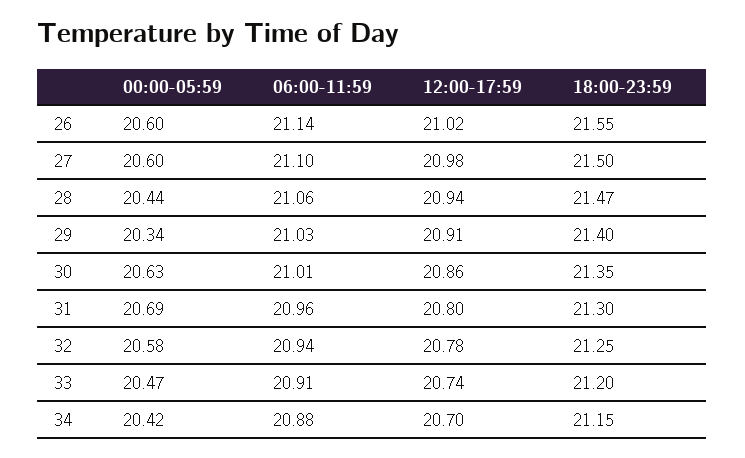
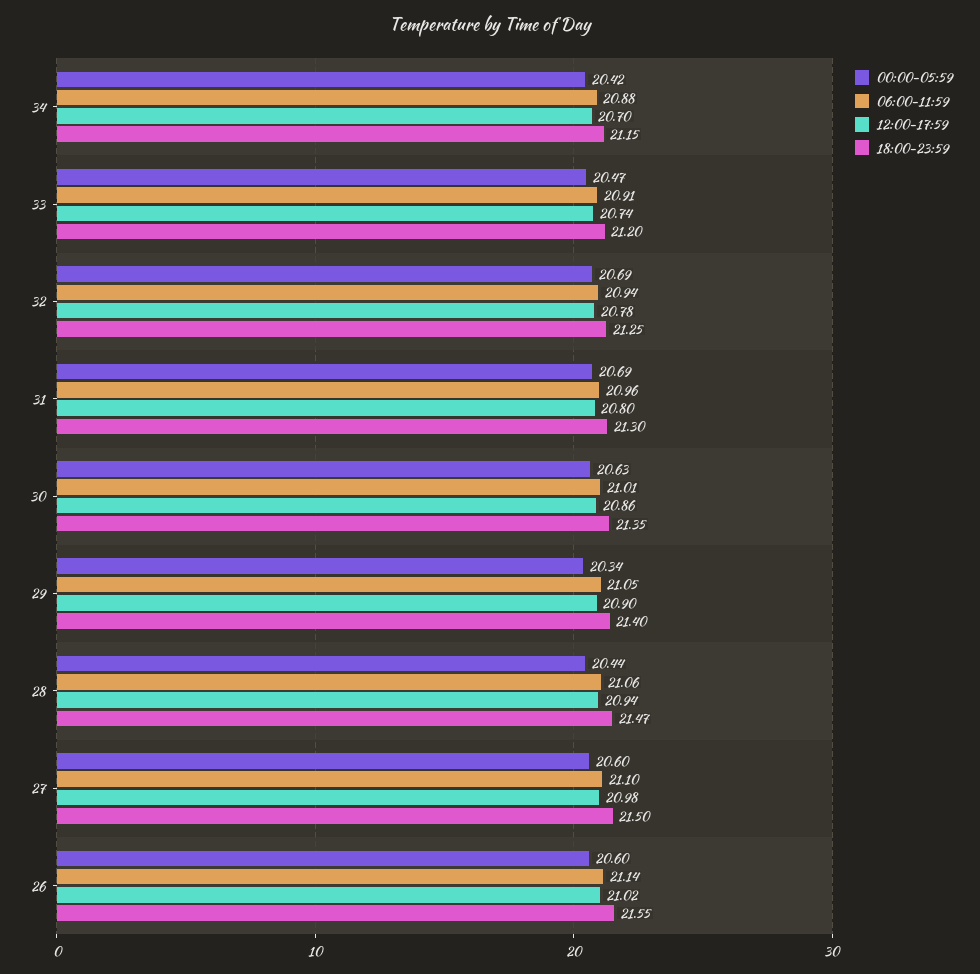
06:00-11:59, 29: 21.03 -> 21.05
12:00-17:59, 29: 20.91 -> 20.9
00:00-05:59, 32: 20.58 -> 20.69

